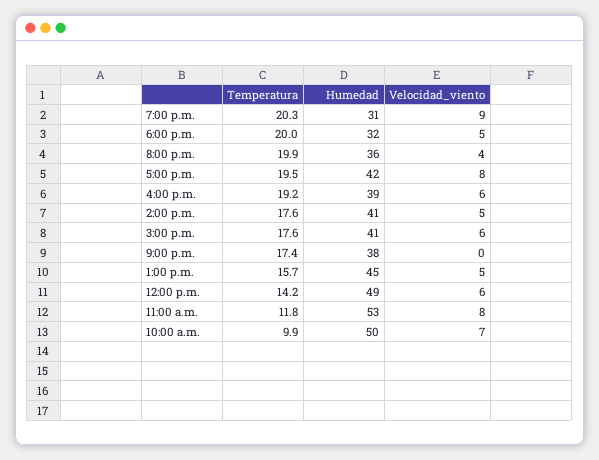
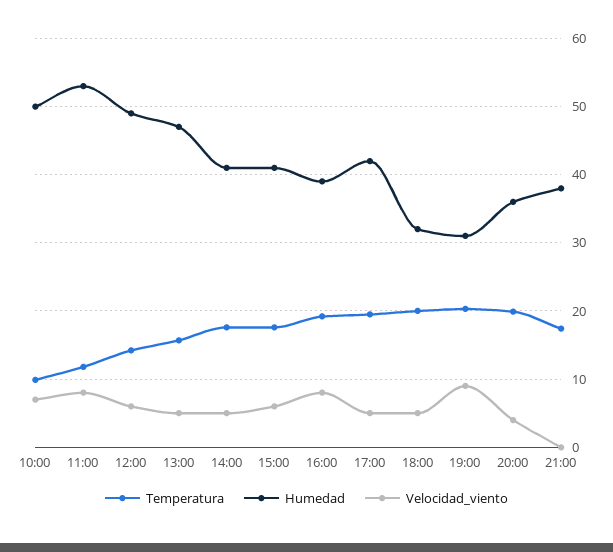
Velocidad_viento, 5:00 p.m.: 8 -> 5
Velocidad_viento, 4:00 p.m.: 6 -> 8
Humedad, 1:00 p.m.: 45 -> 47

